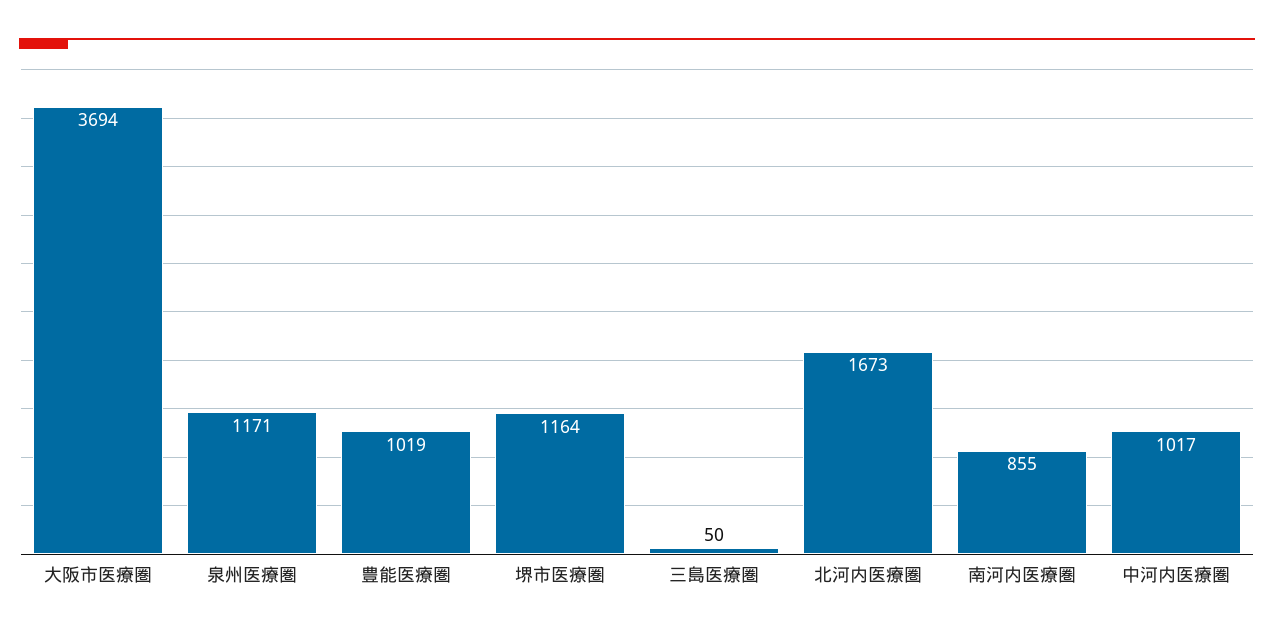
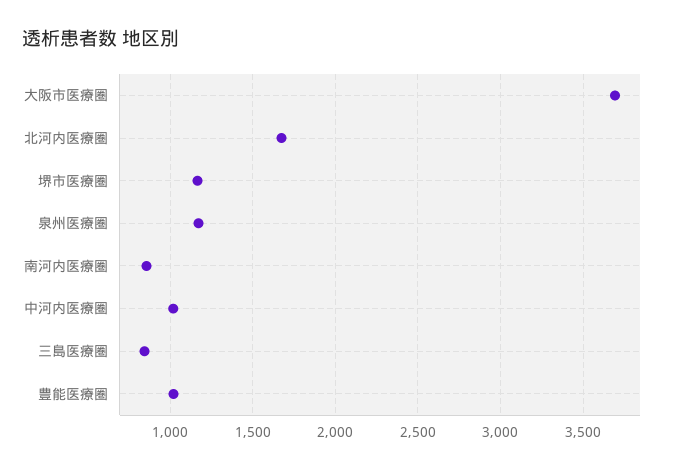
三島医療圏: 50 -> 850

